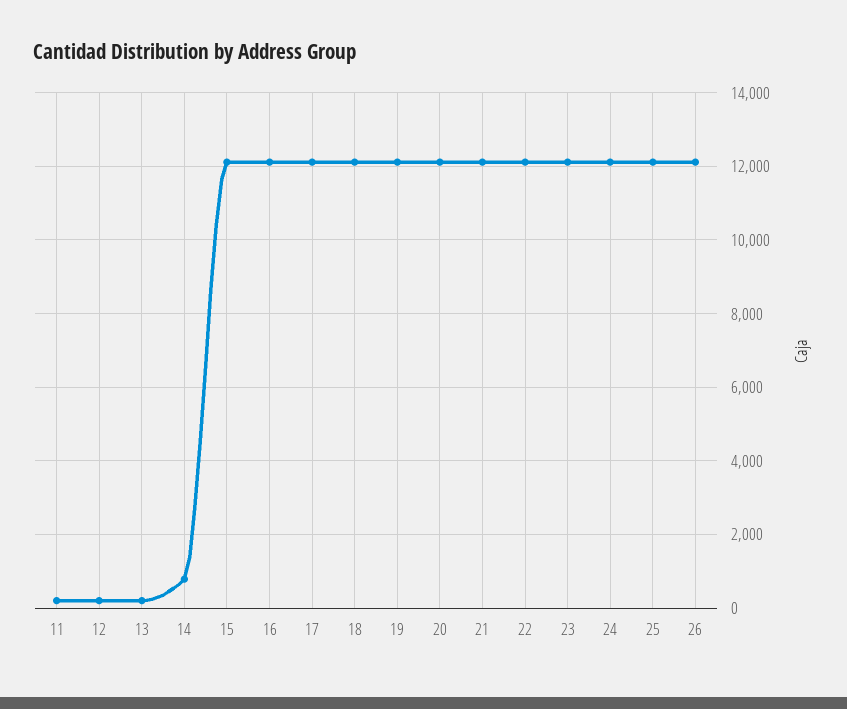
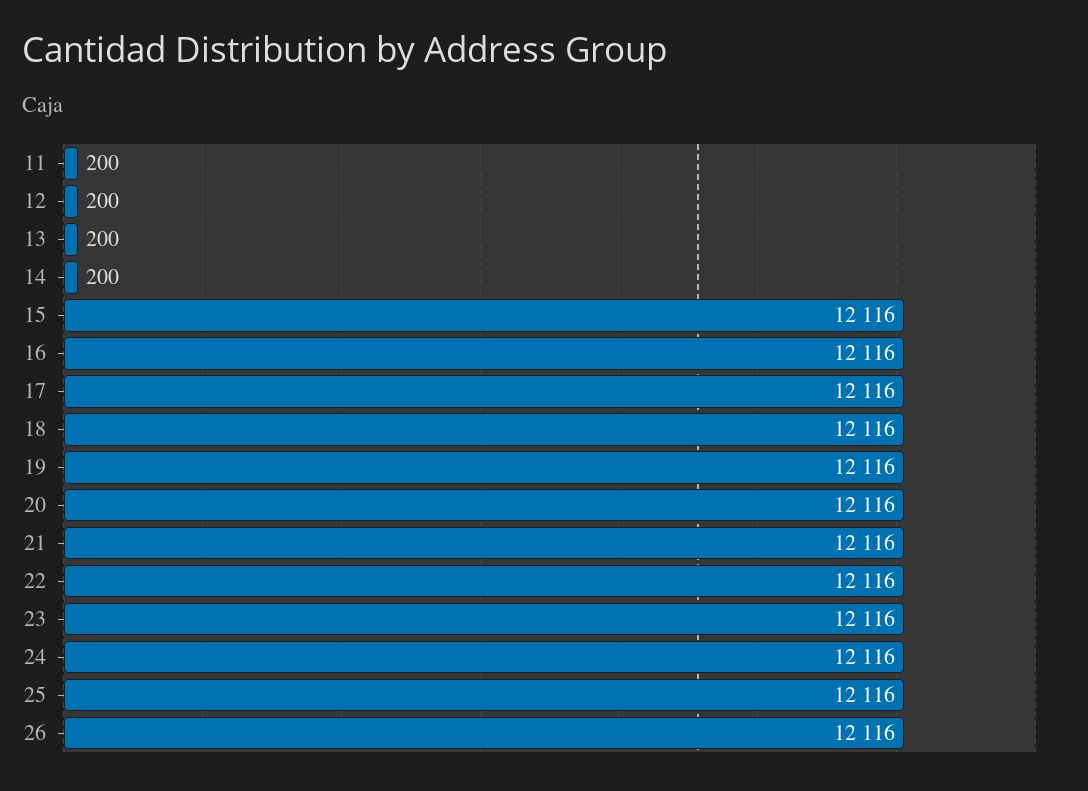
14: 800 -> 200

